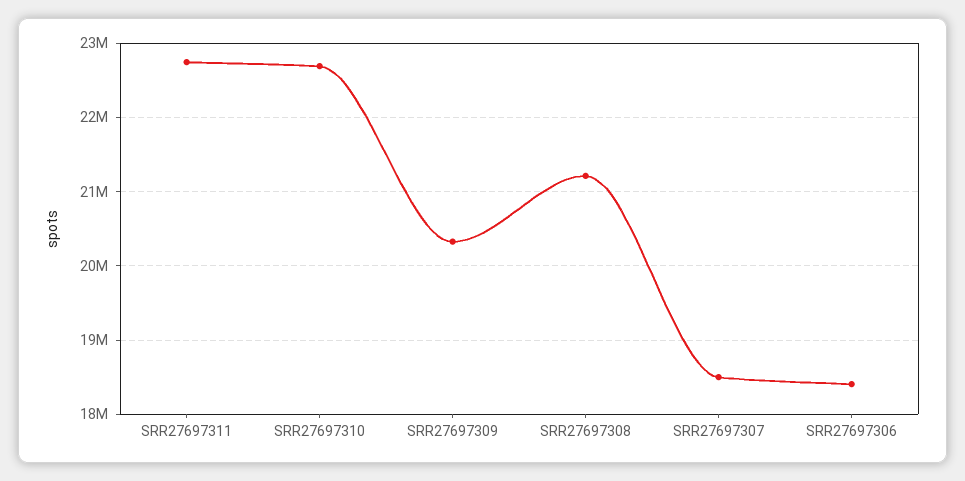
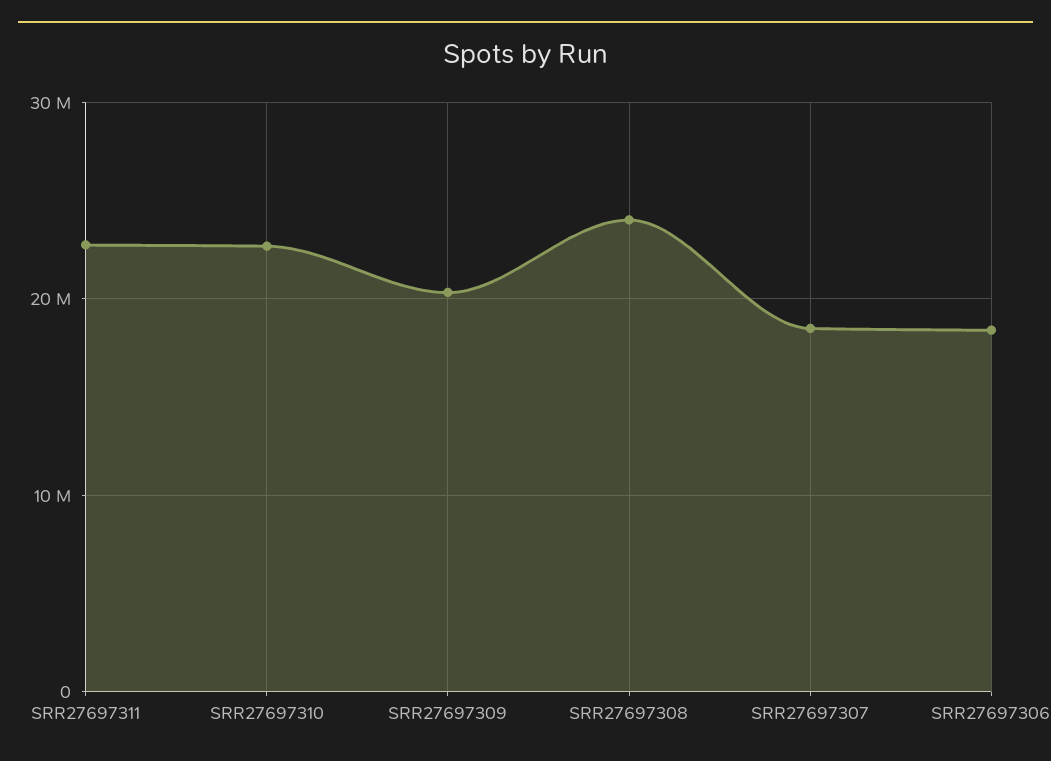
SRR27697308: 21200000 -> 24000000

